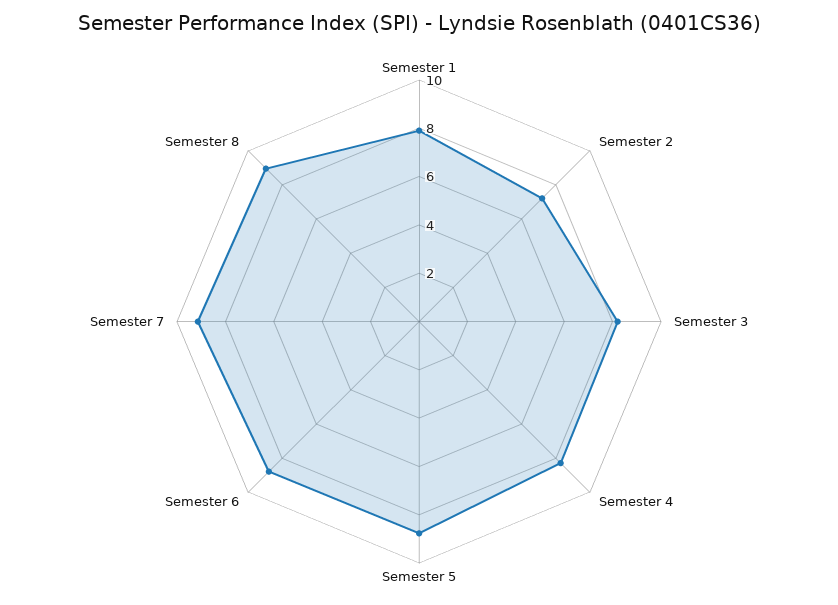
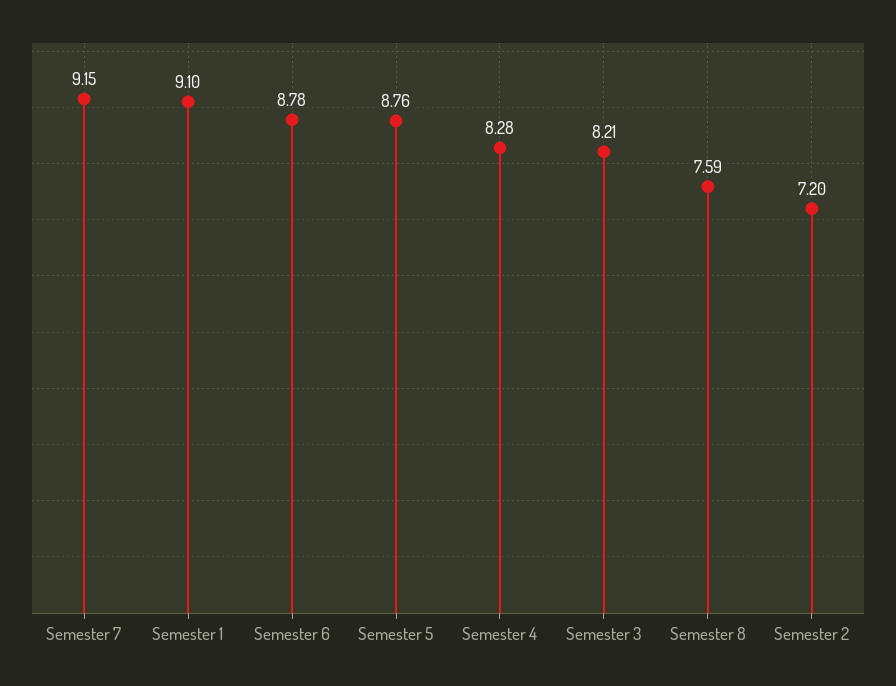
Semester 1: 8 -> 9.1
Semester 8: 9 -> 7.59

